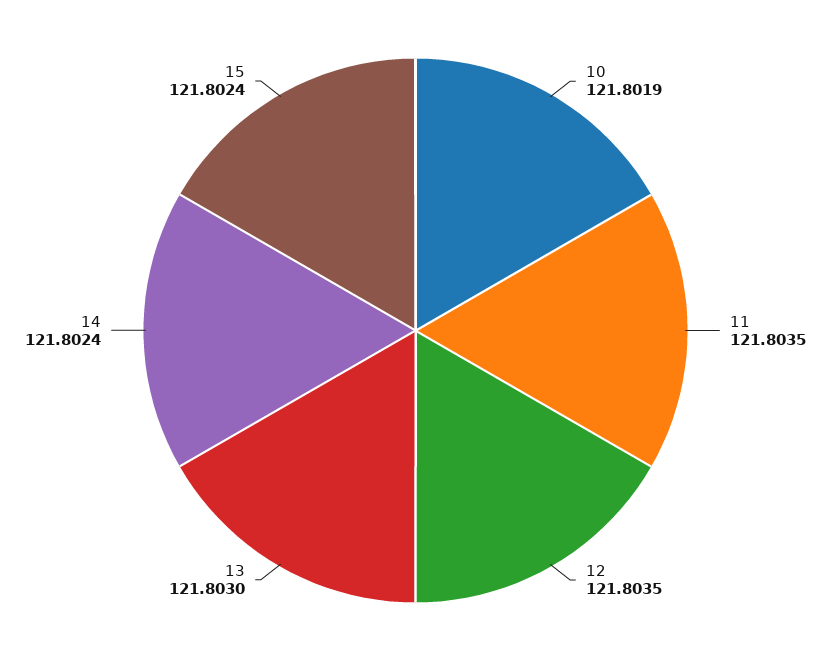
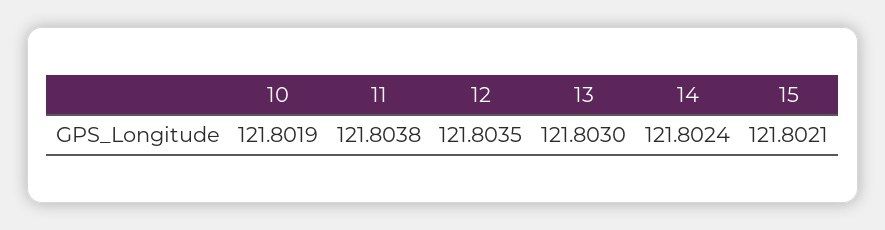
11: 121.8035 -> 121.8038
15: 121.8024 -> 121.8021

